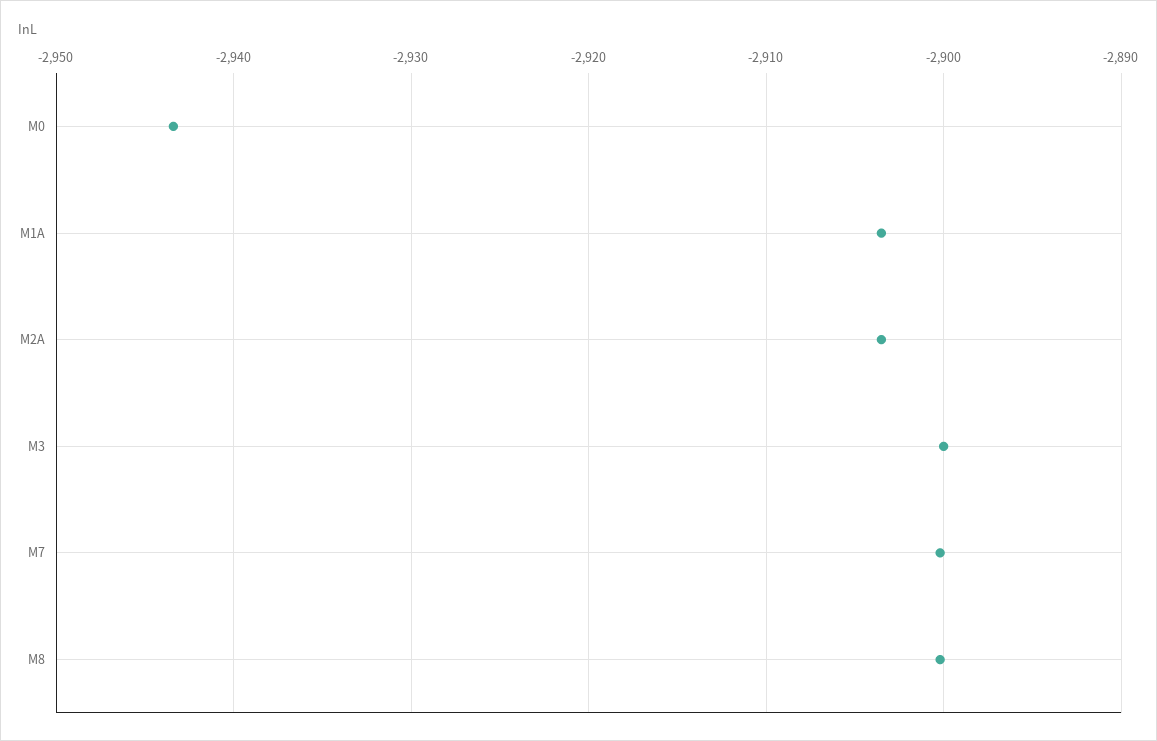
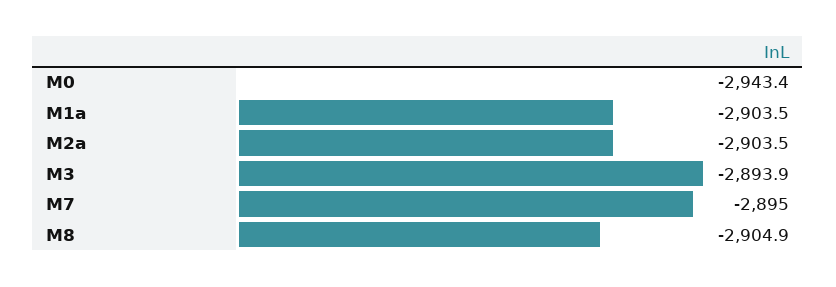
M3: -2900 -> -2893.9
M7: -2900 -> -2895
M8: -2900 -> -2904.9

